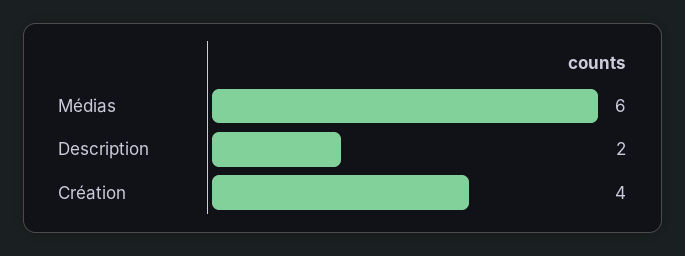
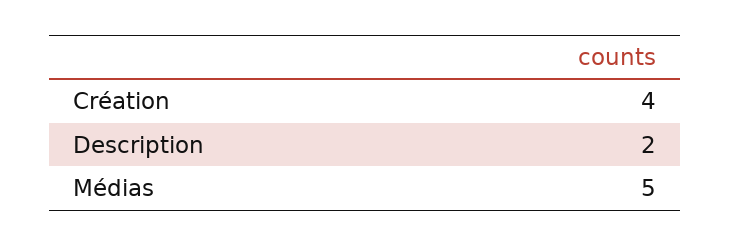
Médias: 6 -> 5

